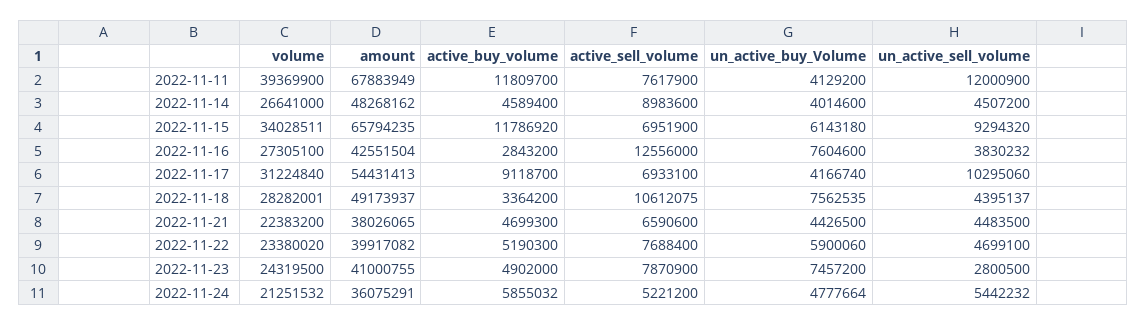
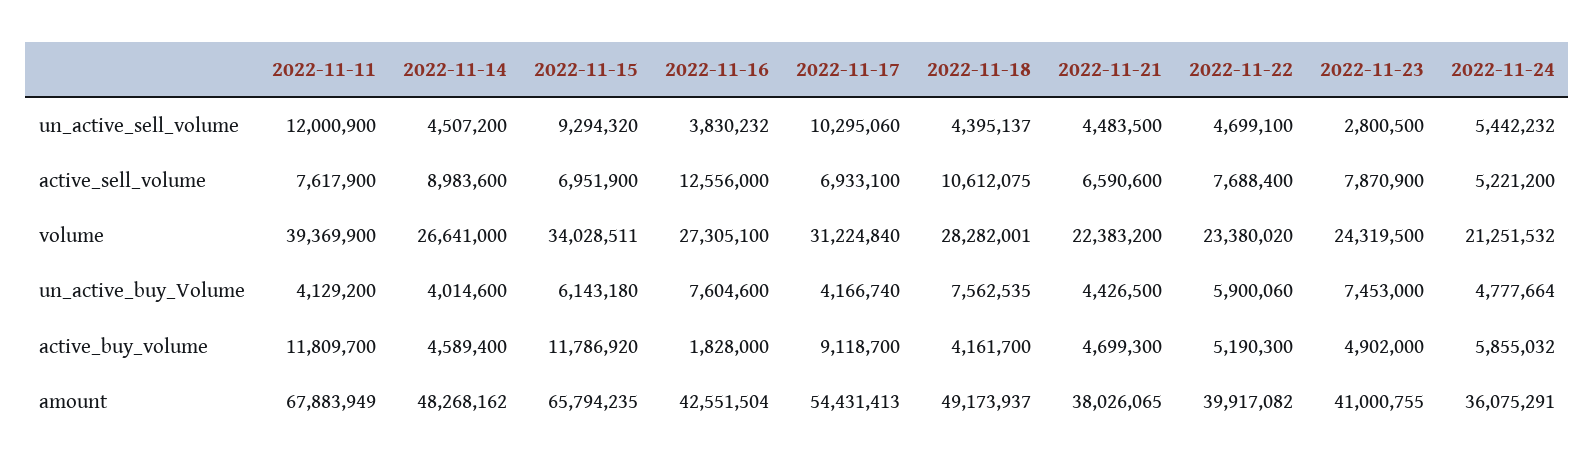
active_buy_volume, 2022-11-16: 2843200 -> 1828000
active_buy_volume, 2022-11-18: 3364200 -> 4161700
un_active_buy_Volume, 2022-11-23: 7457200 -> 7453000

